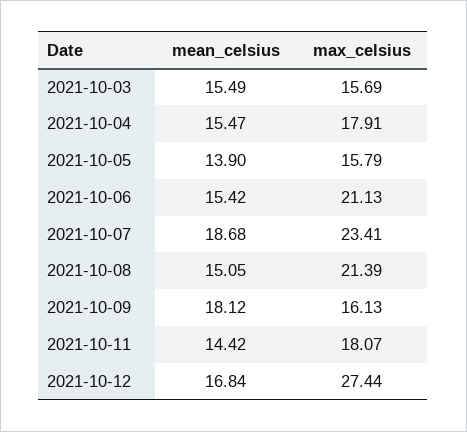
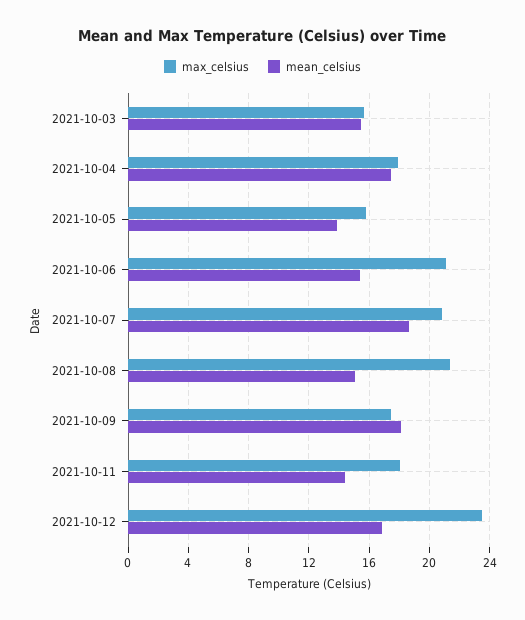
mean_celsius, 2021-10-04: 15.47 -> 17.5
max_celsius, 2021-10-07: 23.41 -> 21
max_celsius, 2021-10-09: 16.13 -> 17.5
max_celsius, 2021-10-12: 27.44 -> 23.5

